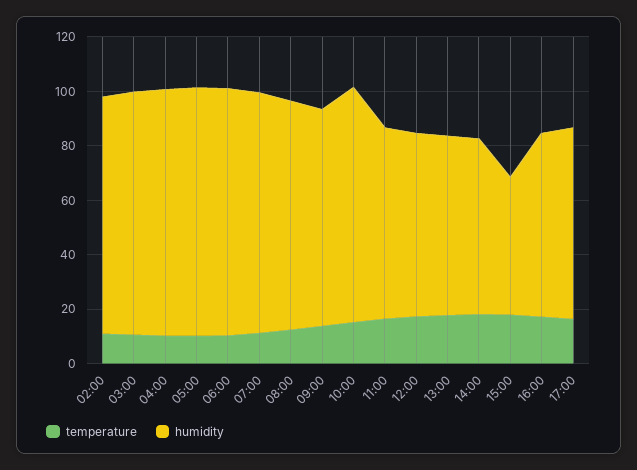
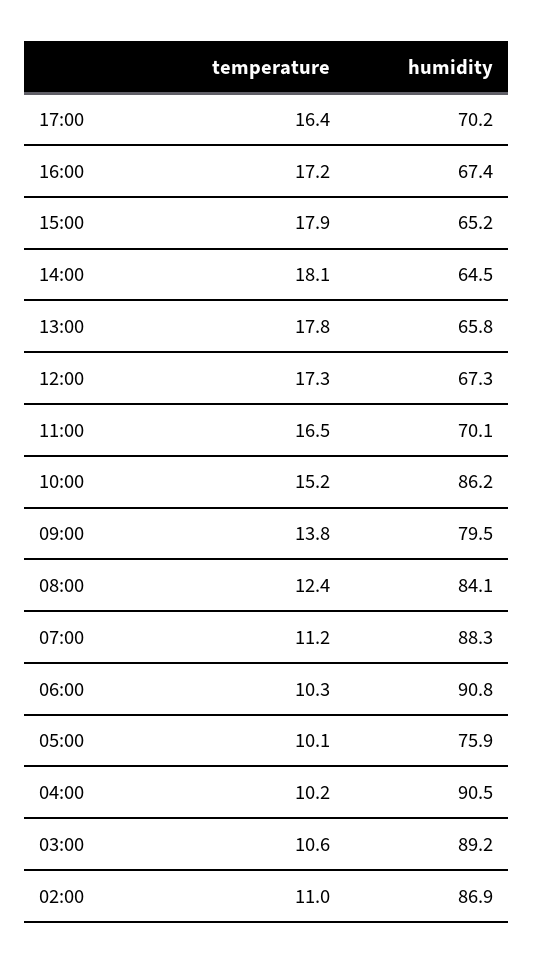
humidity, 05:00: 90 -> 75.9
humidity, 15:00: 50 -> 65.2

